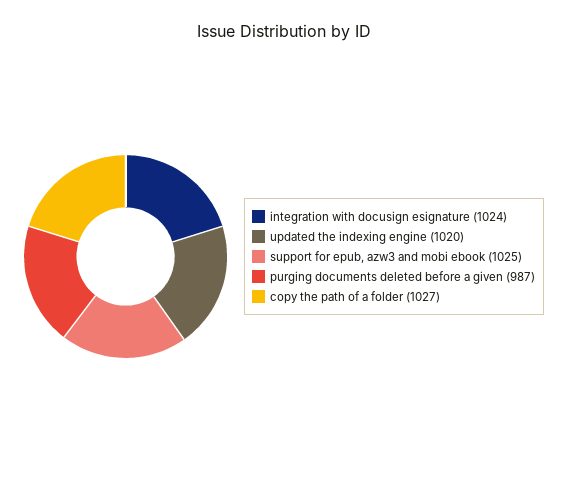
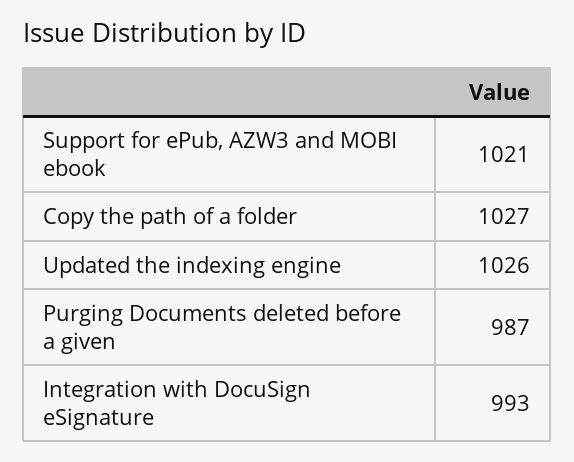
integration with docusign esignature: 1024 -> 993
updated the indexing engine: 1020 -> 1026
support for epub, azw3 and mobi ebook: 1025 -> 1021

